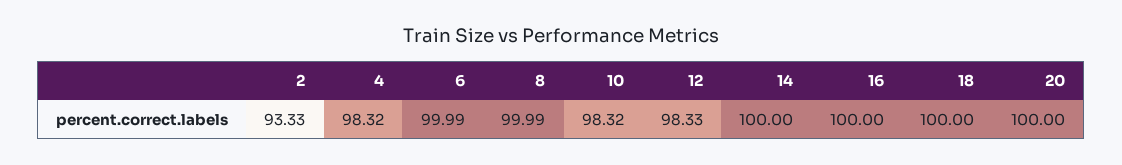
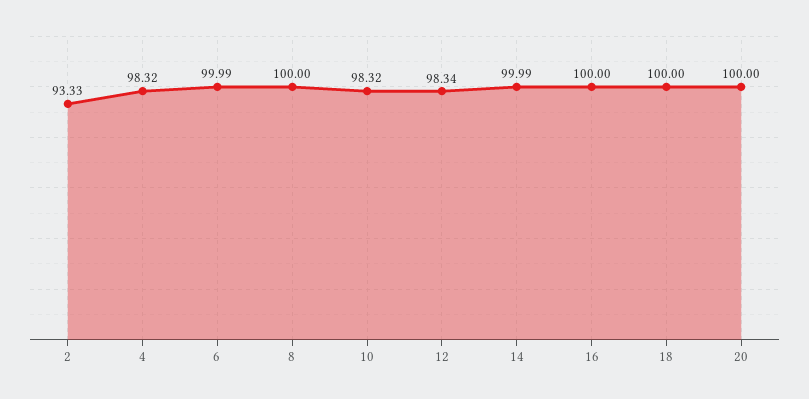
8: 99.99 -> 100
12: 98.33 -> 98.34
14: 100 -> 99.99

